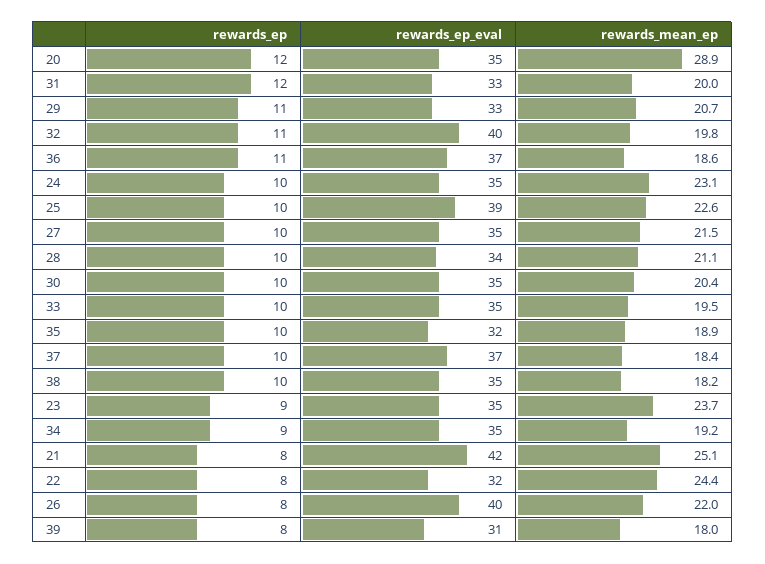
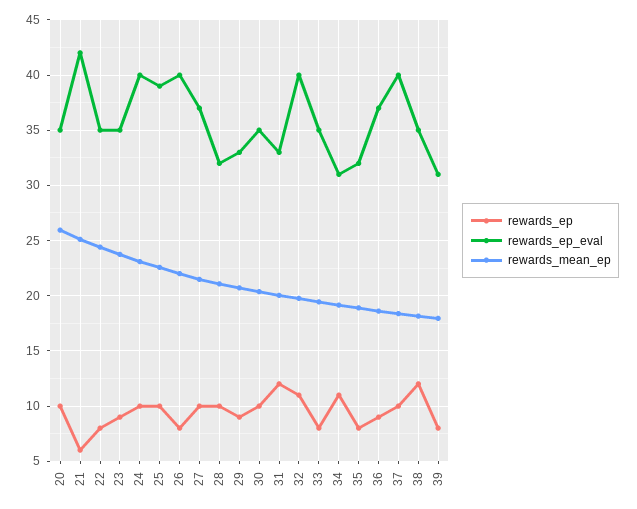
rewards_ep, 20: 12 -> 10
rewards_mean_ep, 20: 28.9 -> 26
rewards_ep, 29: 11 -> 9
rewards_ep, 36: 11 -> 9
rewards_ep_eval, 24: 35 -> 40
rewards_ep_eval, 27: 35 -> 37
rewards_ep_eval, 28: 34 -> 32
rewards_ep, 33: 10 -> 8
rewards_ep, 35: 10 -> 8
rewards_ep_eval, 37: 37 -> 40
rewards_ep, 38: 10 -> 12
rewards_ep, 34: 9 -> 11
rewards_ep_eval, 34: 35 -> 31
rewards_ep, 21: 8 -> 6
rewards_ep_eval, 22: 32 -> 35

